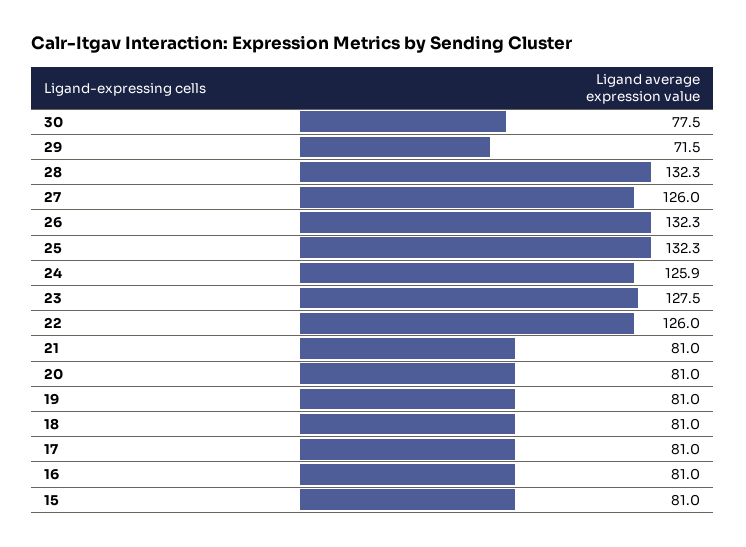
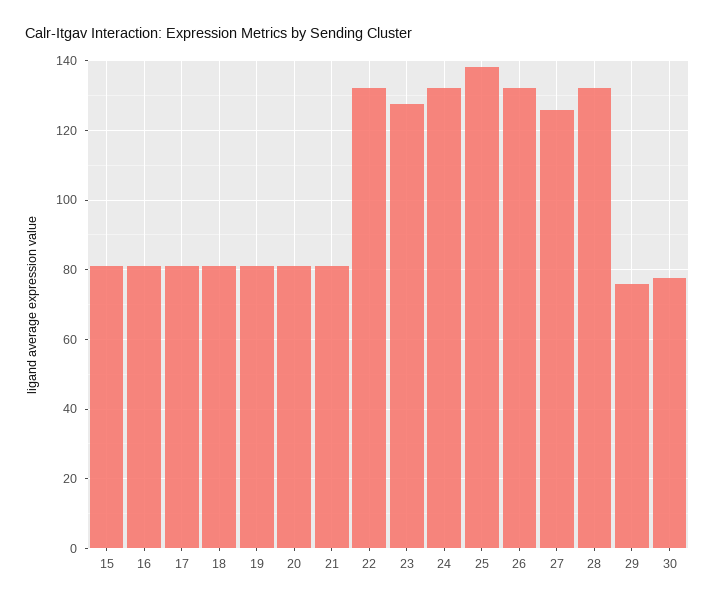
29: 71.5 -> 76
25: 132.3 -> 138
24: 125.9 -> 132
22: 126 -> 132

